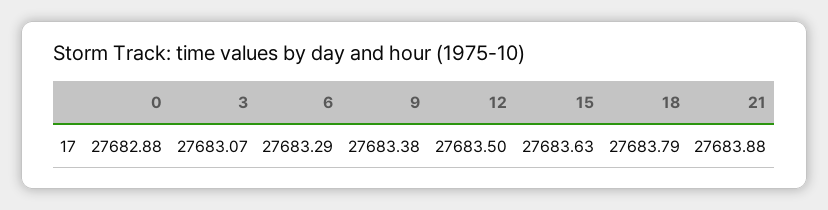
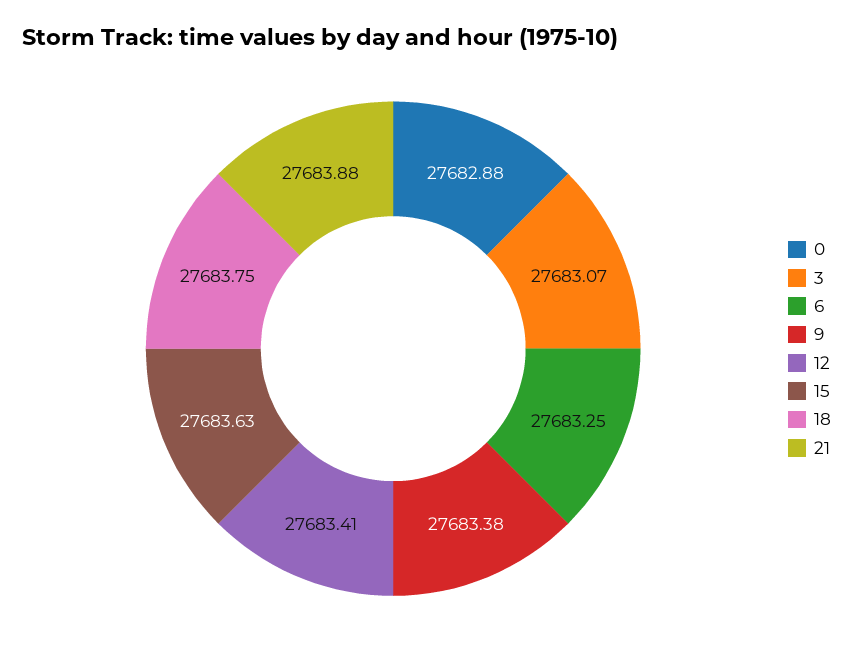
6: 27683.29 -> 27683.25
12: 27683.5 -> 27683.41
18: 27683.79 -> 27683.75

